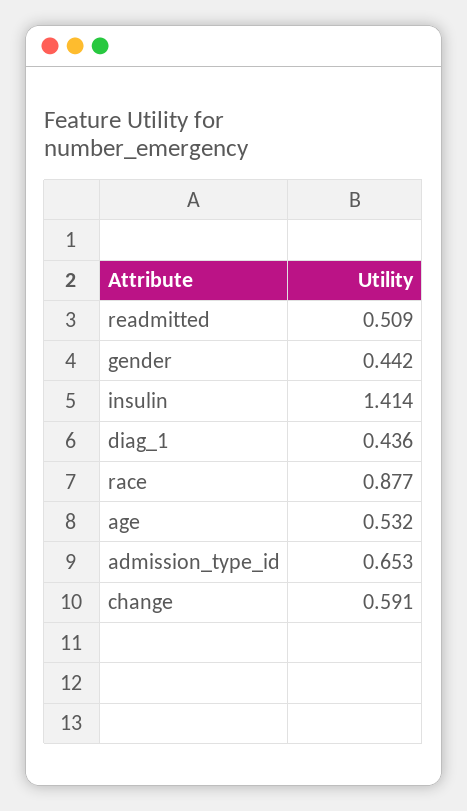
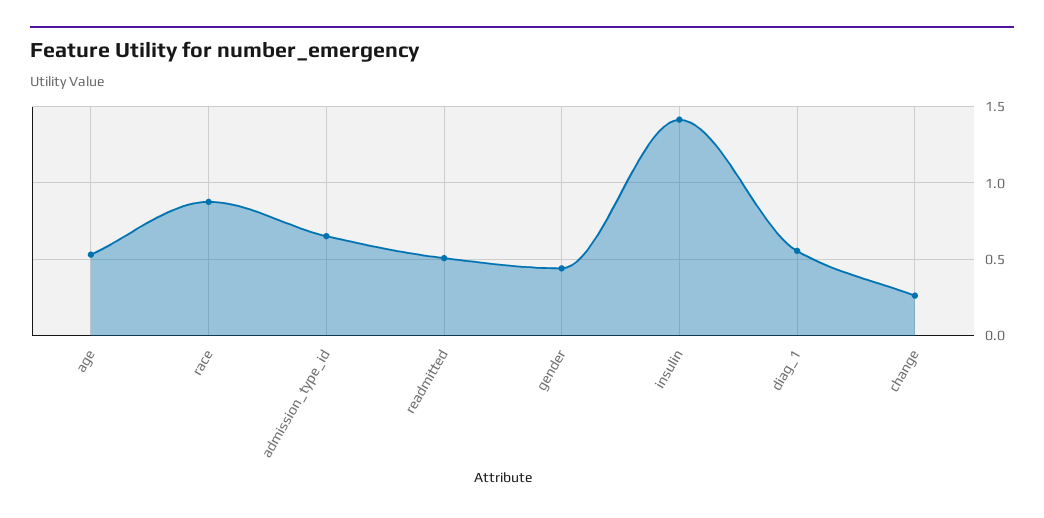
diag_1: 0.436 -> 0.55
change: 0.591 -> 0.25

